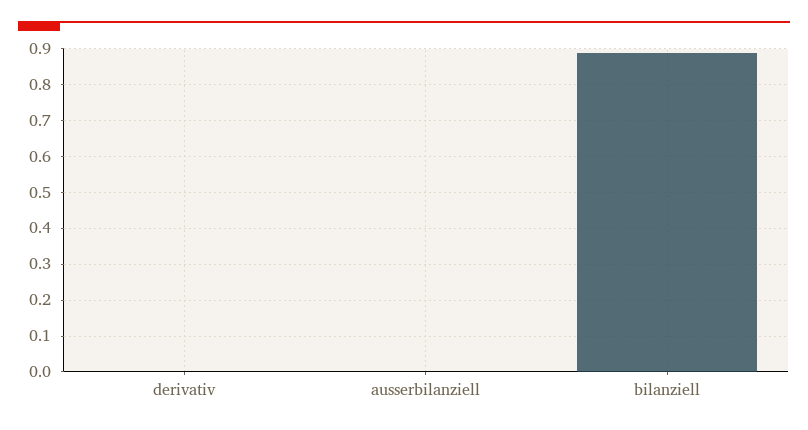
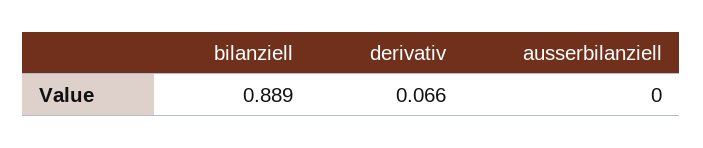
derivativ: 0 -> 0.066

